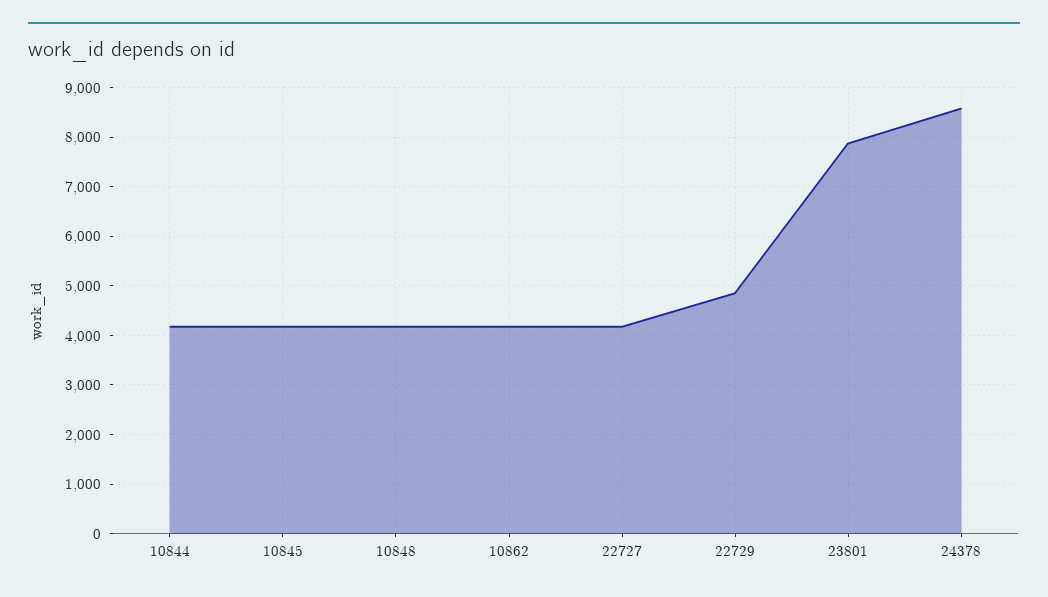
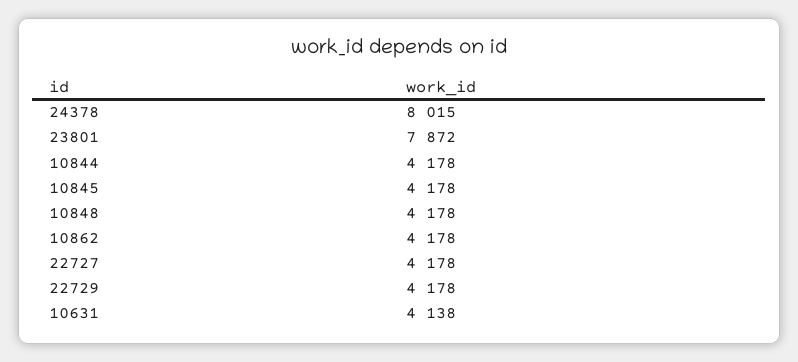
22729: 4800 -> 4178
24378: 8600 -> 8015
10631: none -> 4138

